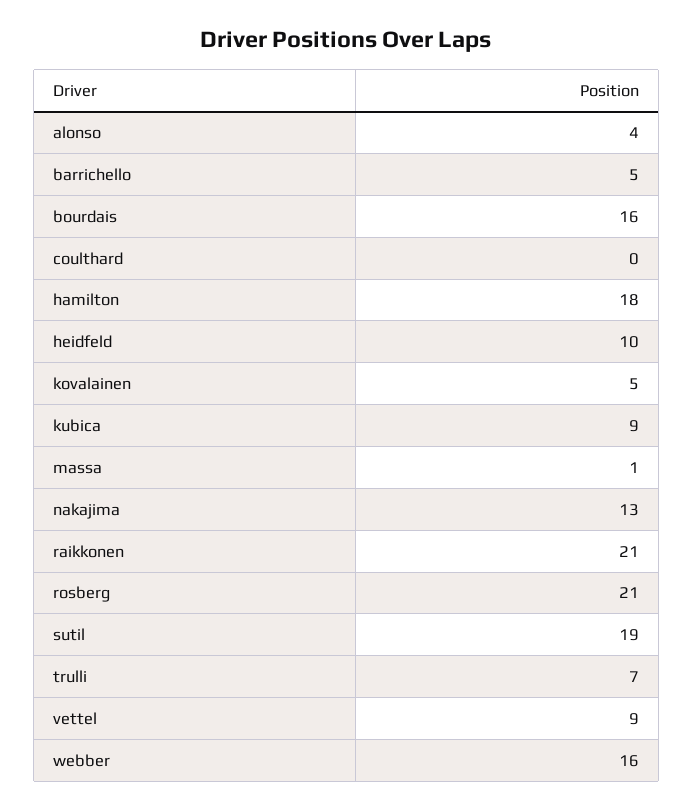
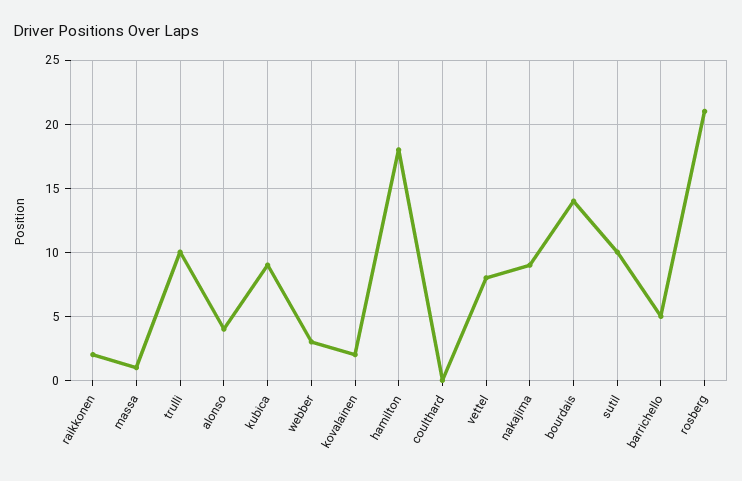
bourdais: 16 -> 14
heidfeld: 10 -> none
kovalainen: 5 -> 2
nakajima: 13 -> 9
raikkonen: 21 -> 2
sutil: 19 -> 10
trulli: 7 -> 10
vettel: 9 -> 8
webber: 16 -> 3

